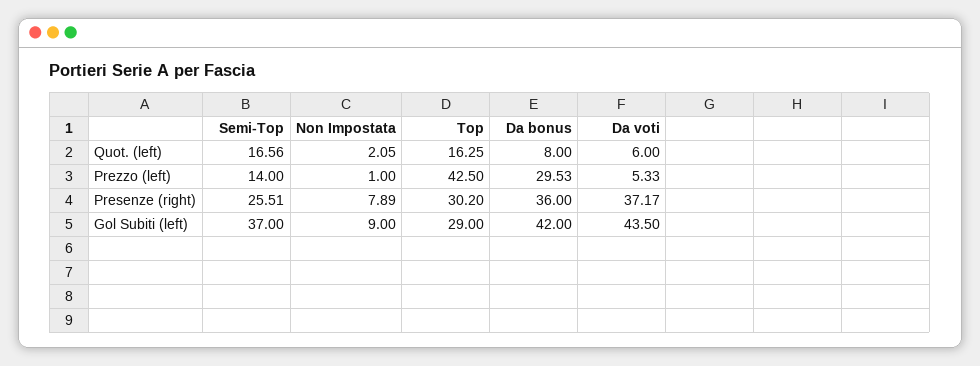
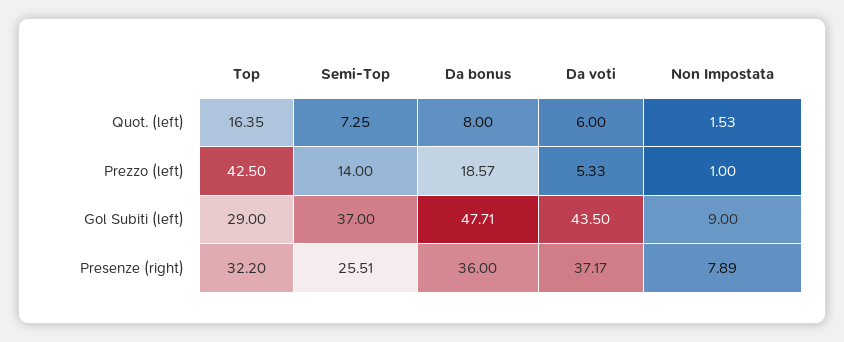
Semi-Top, Quot. (left): 16.56 -> 7.25
Non Impostata, Quot. (left): 2.05 -> 1.53
Top, Quot. (left): 16.25 -> 16.35
Da bonus, Prezzo (left): 29.53 -> 18.57
Top, Presenze (right): 30.2 -> 32.2
Da bonus, Gol Subiti (left): 42 -> 47.71

